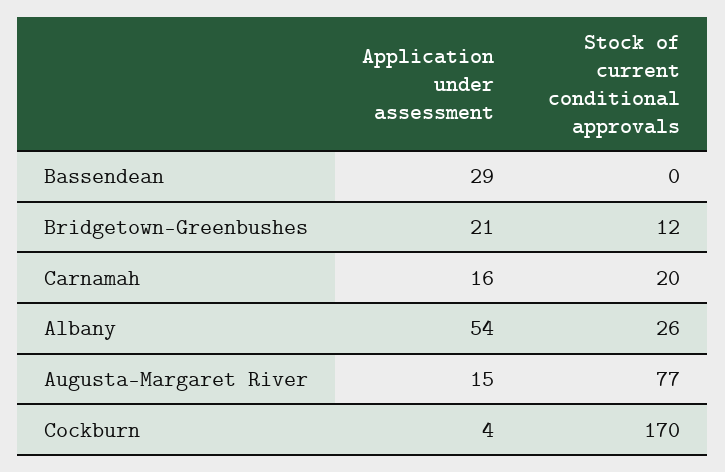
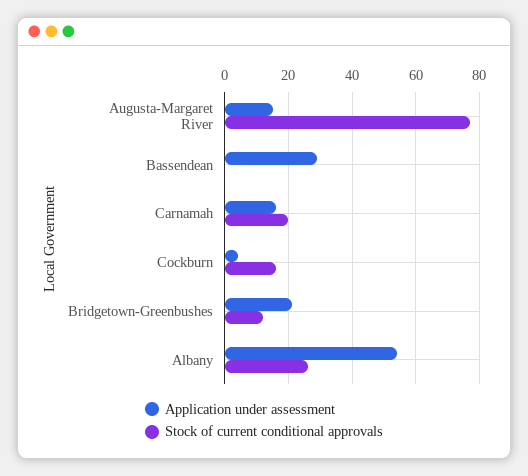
Stock of current conditional approvals, Cockburn: 170 -> 15

